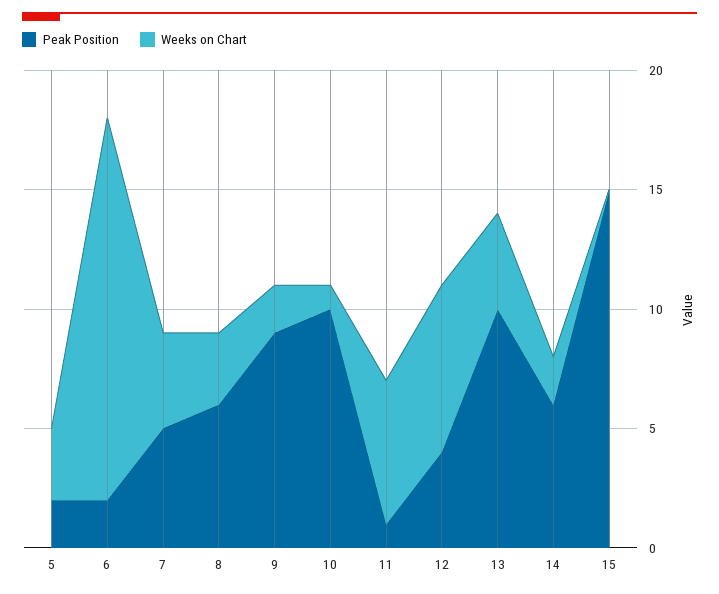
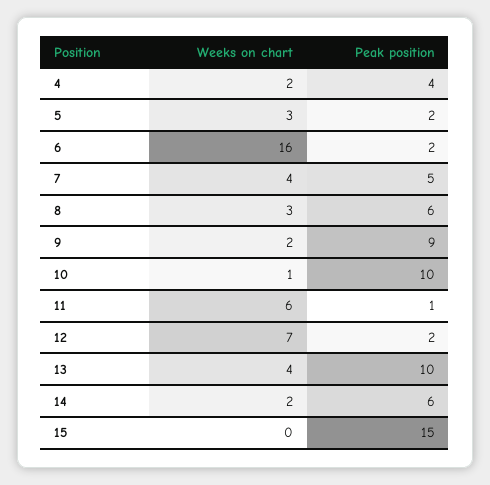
Peak Position, 12: 4 -> 2
Weeks on Chart, 4: none -> 2
Peak Position, 4: none -> 4

